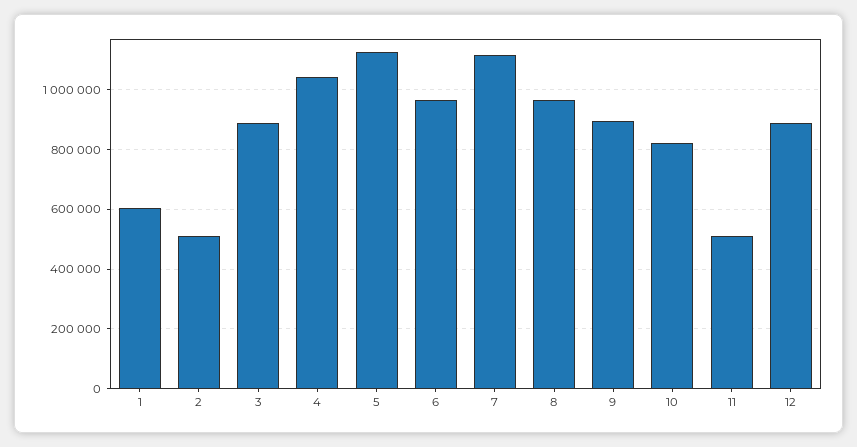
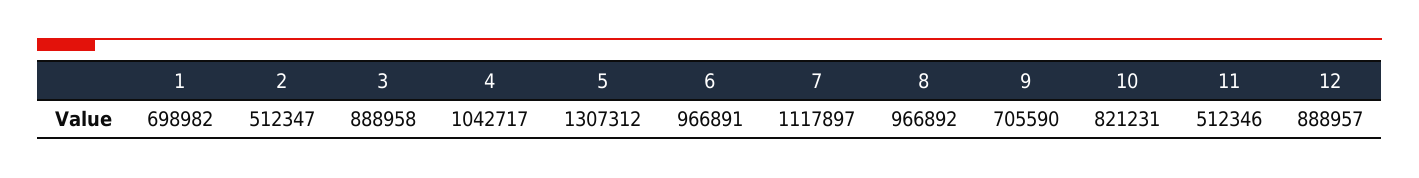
1: 600000 -> 698982
5: 1125000 -> 1307312
9: 900000 -> 705590

